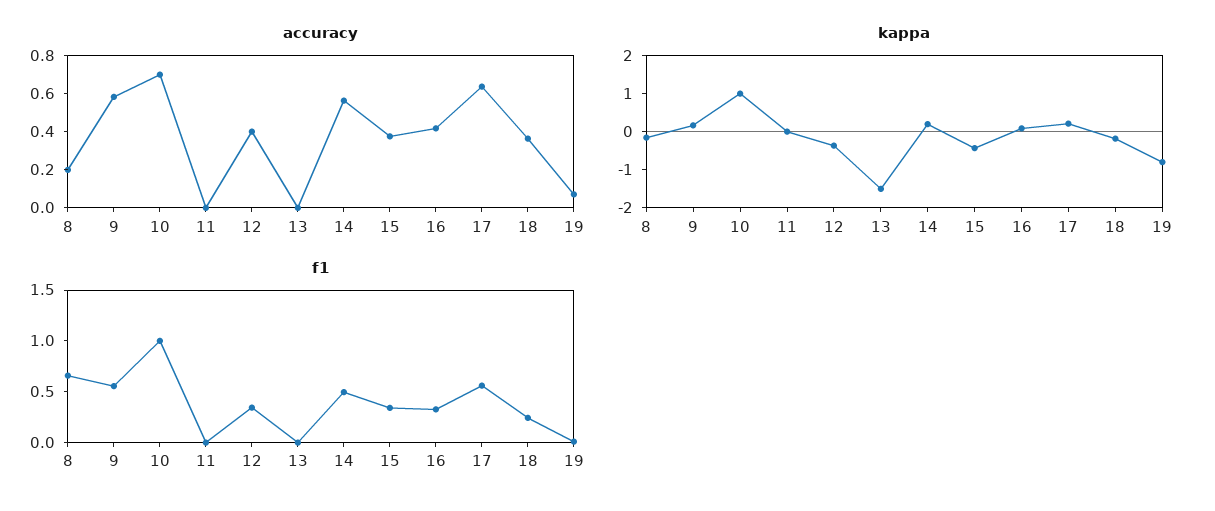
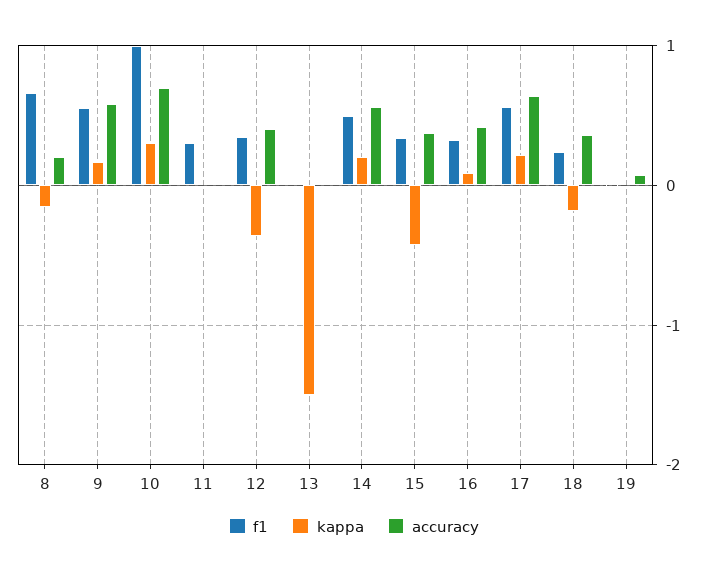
kappa, 10: 1 -> 0.3
kappa, 19: -0.75 -> 0
f1, 11: 0 -> 0.3

